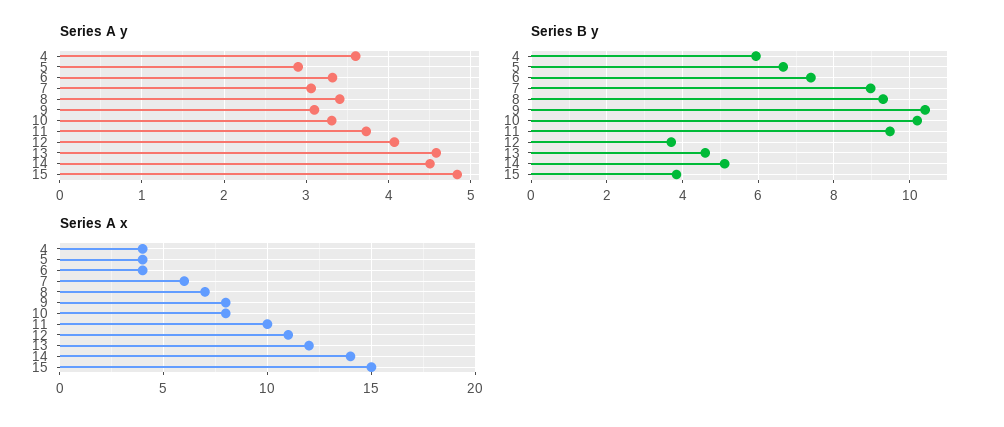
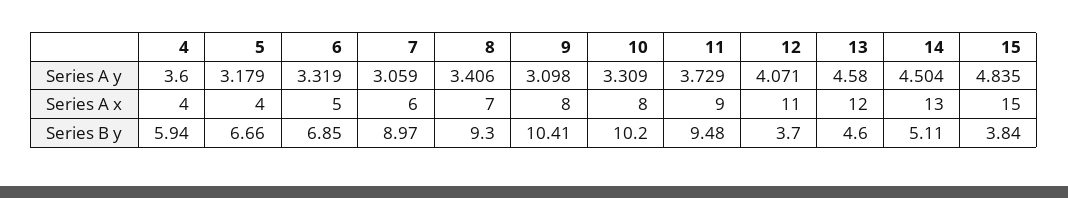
Series A y, 5: 2.9 -> 3.179
Series B y, 6: 7.4 -> 6.85
Series A x, 6: 4 -> 5
Series A x, 11: 10 -> 9
Series A x, 14: 14 -> 13

